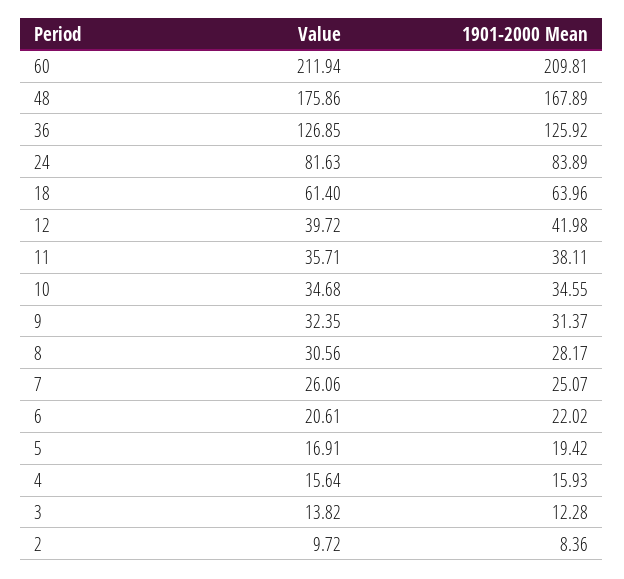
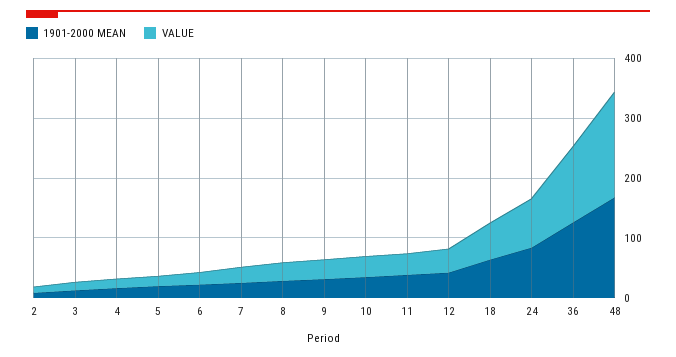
Value, 60: 211.94 -> none
1901-2000 Mean, 60: 209.81 -> none

